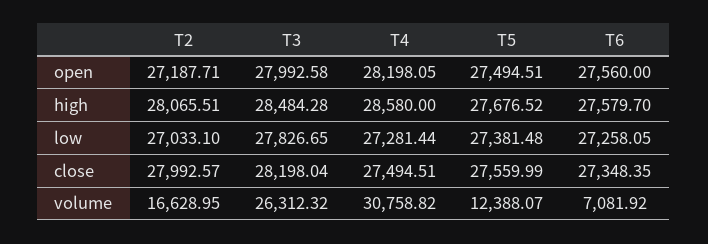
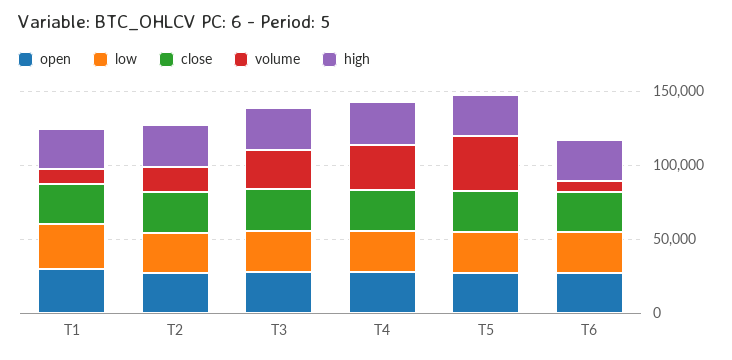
volume, T5: 12388.07 -> 40000
open, T1: none -> 30000
low, T1: none -> 30000
close, T1: none -> 30000
volume, T1: none -> 10000
high, T1: none -> 30000

